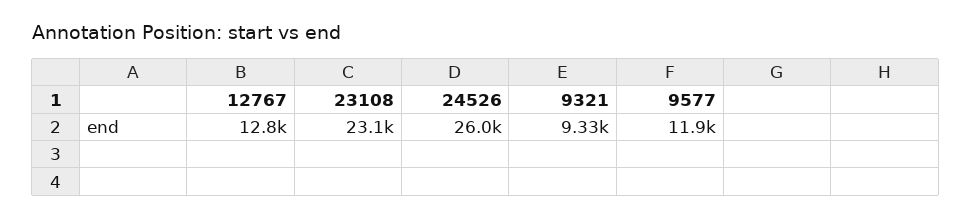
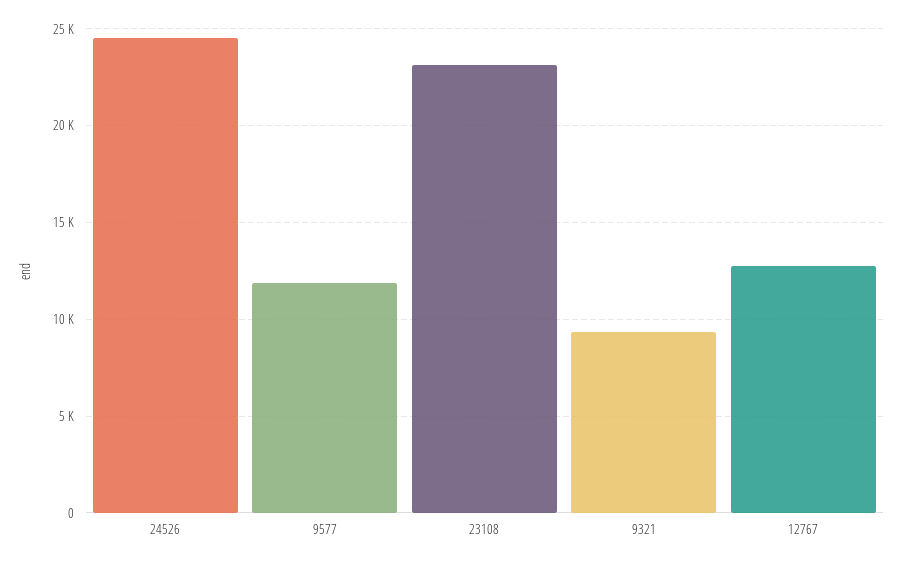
24526: 26000 -> 24500

